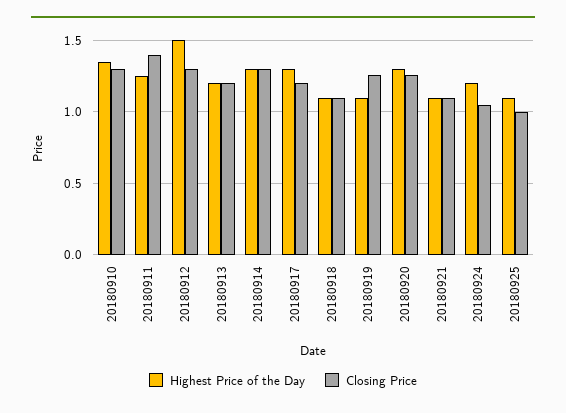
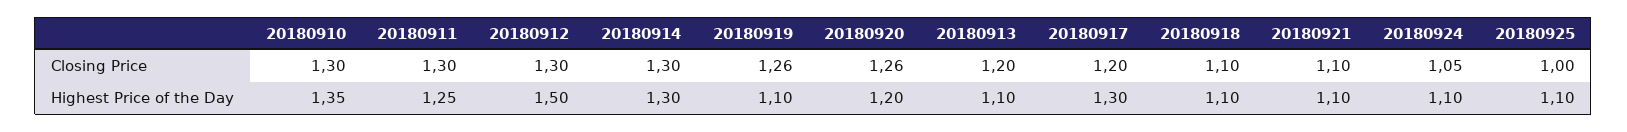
Closing Price, 20180911: 1.4 -> 1.3
Highest Price of the Day, 20180913: 1.2 -> 1.1
Highest Price of the Day, 20180920: 1.3 -> 1.2
Highest Price of the Day, 20180924: 1.2 -> 1.1

